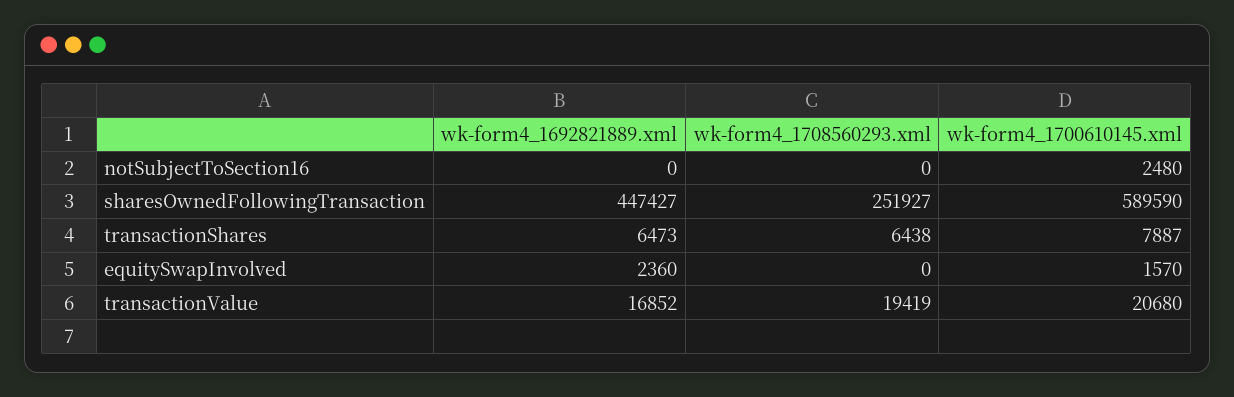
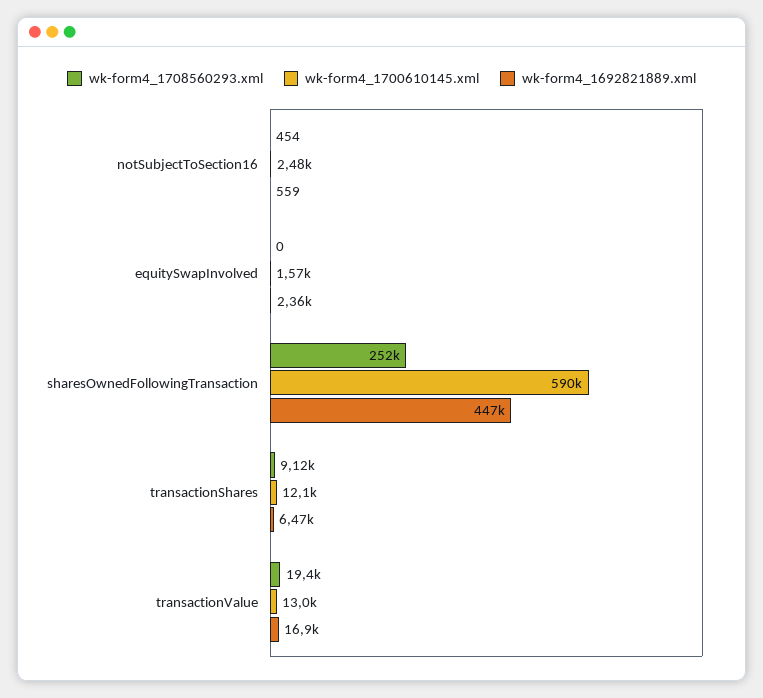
wk-form4_1692821889.xml, notSubjectToSection16: 0 -> 559
wk-form4_1708560293.xml, notSubjectToSection16: 0 -> 454
wk-form4_1708560293.xml, transactionShares: 6438 -> 9120
wk-form4_1700610145.xml, transactionShares: 7887 -> 12100
wk-form4_1700610145.xml, transactionValue: 20680 -> 13000

